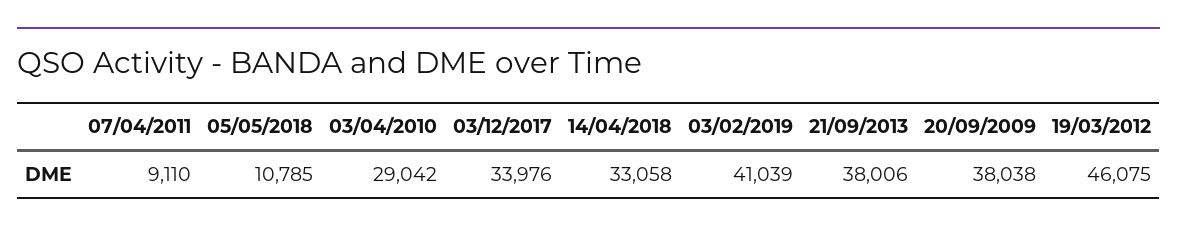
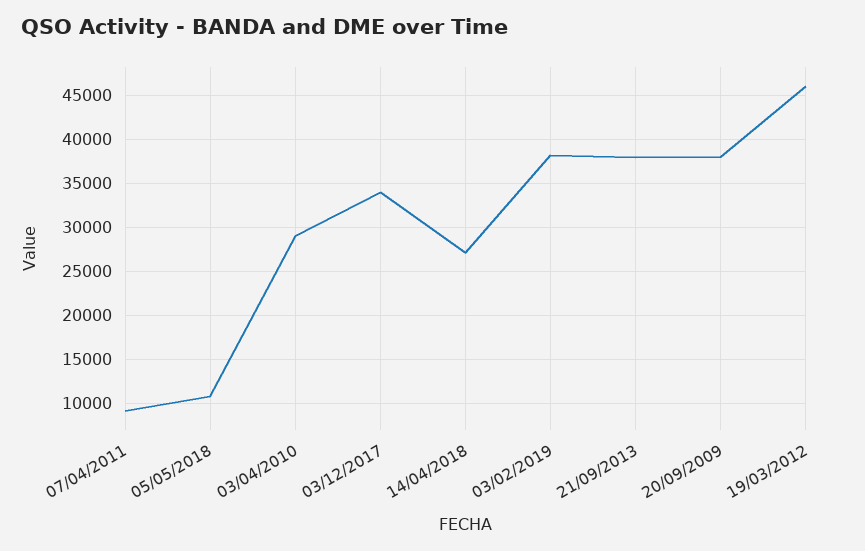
14/04/2018: 33058 -> 27000
03/02/2019: 41039 -> 38000

